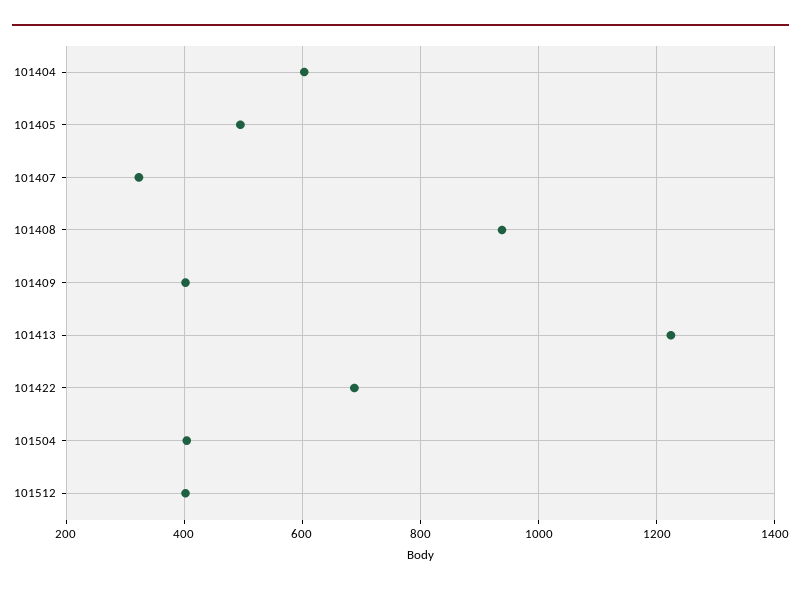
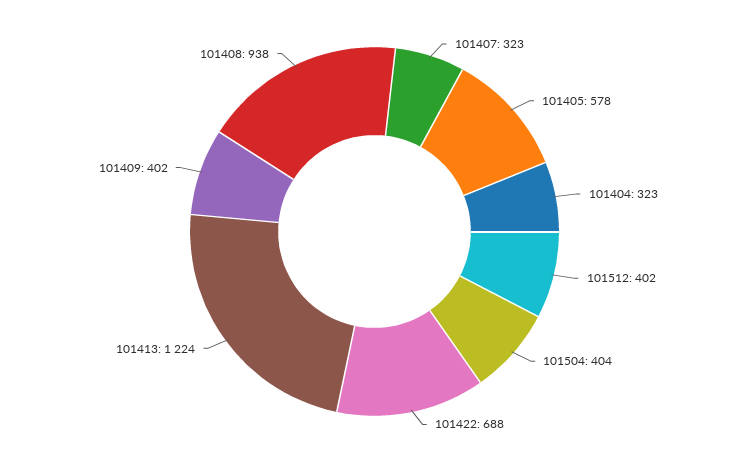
101404: 600 -> 323
101405: 500 -> 578

